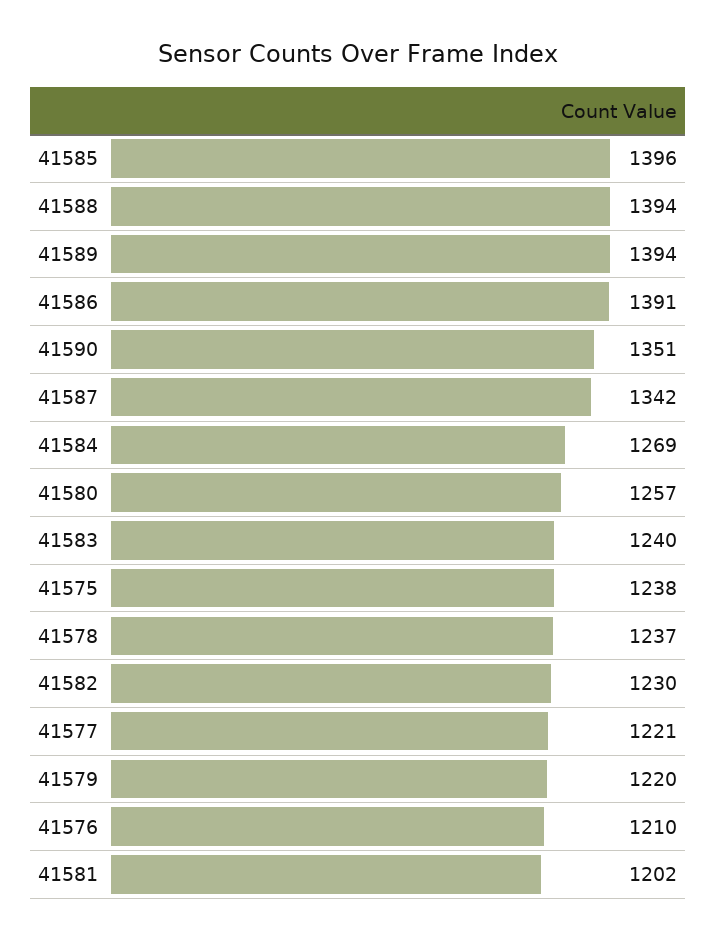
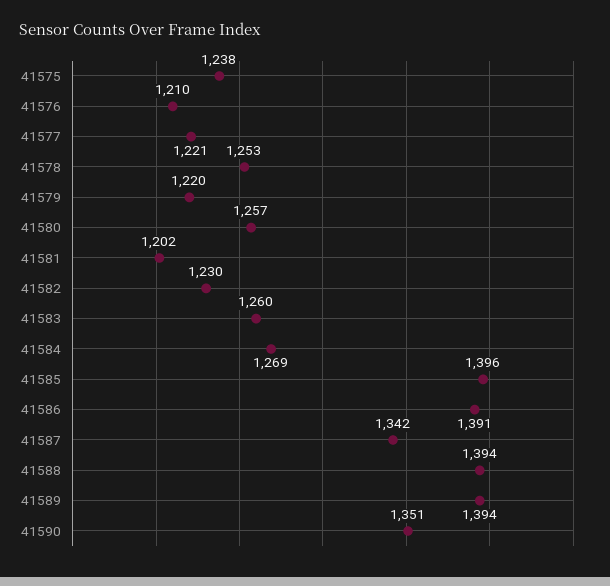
41583: 1240 -> 1260
41578: 1237 -> 1253

